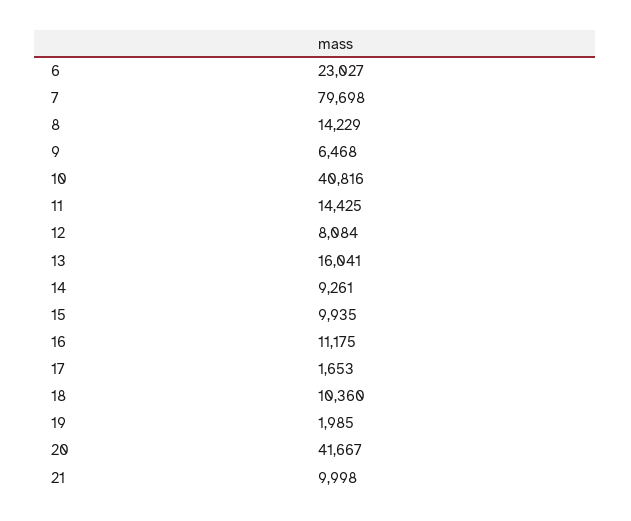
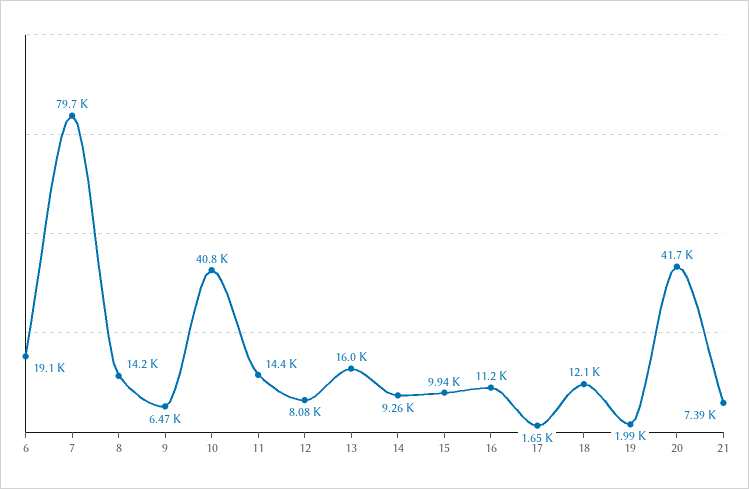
6: 23027 -> 19100
18: 10360 -> 12100
21: 9998 -> 7390

